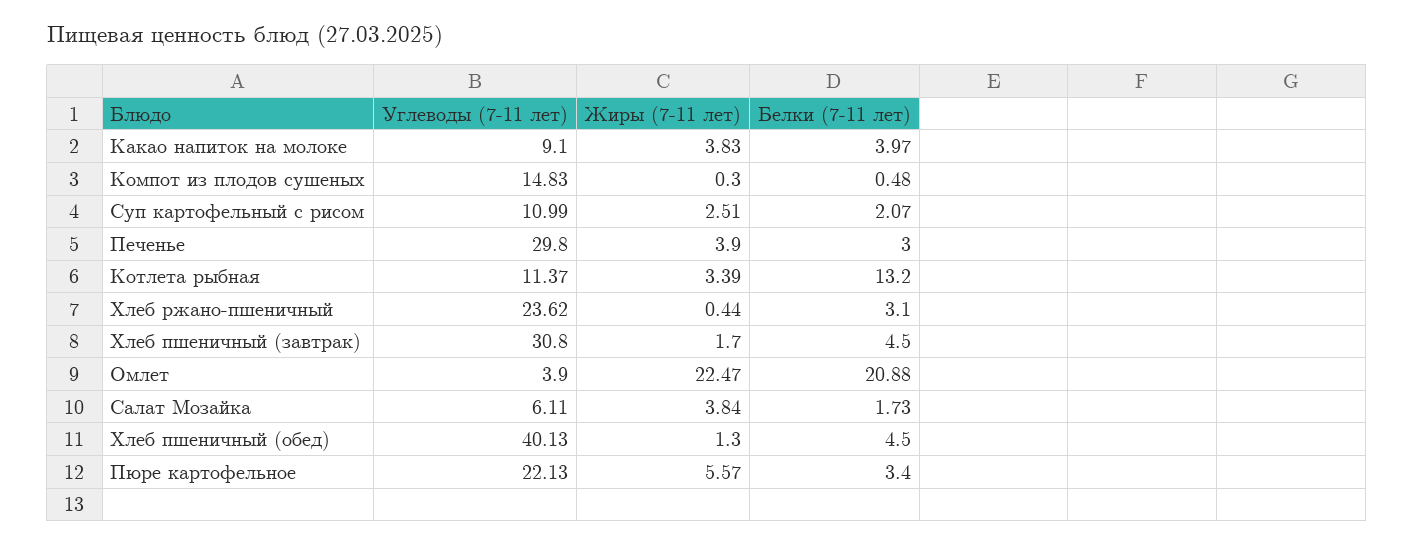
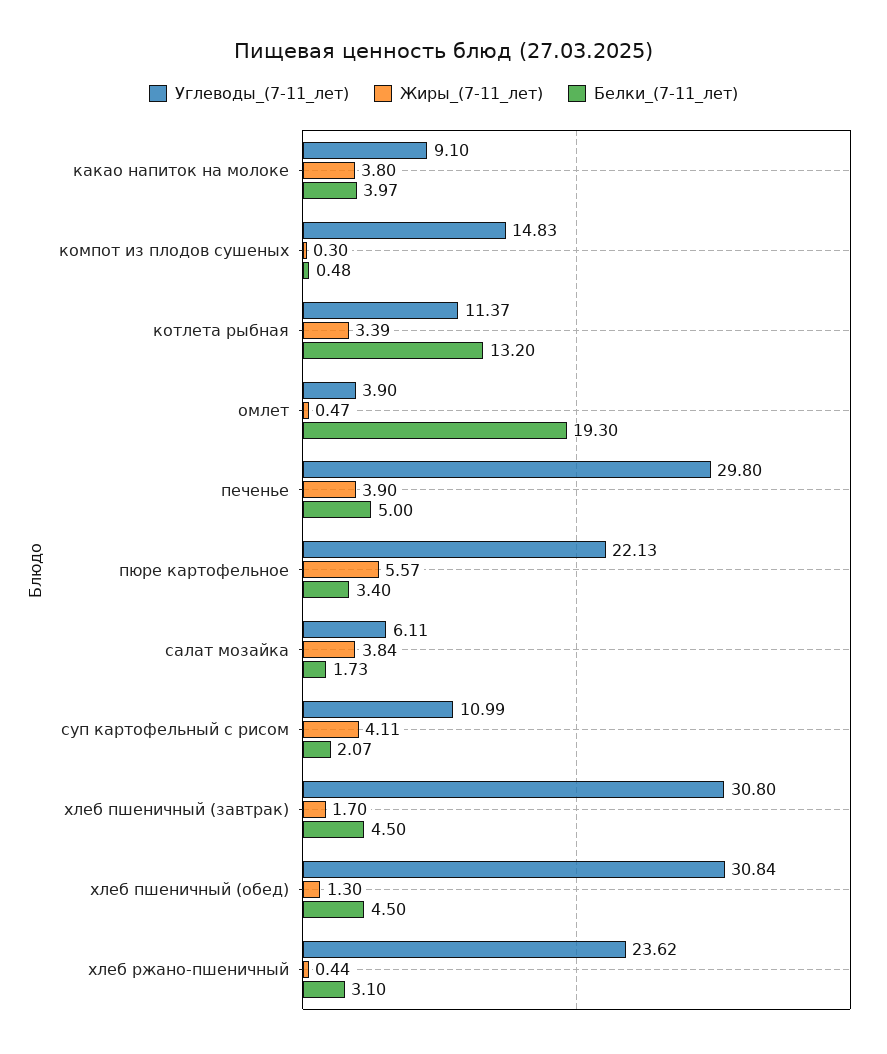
Жиры (7-11 лет), Какао напиток на молоке: 3.83 -> 3.8
Жиры (7-11 лет), Суп картофельный с рисом: 2.51 -> 4.11
Белки (7-11 лет), Печенье: 3 -> 5
Жиры (7-11 лет), Омлет: 22.47 -> 0.47
Белки (7-11 лет), Омлет: 20.88 -> 19.3
Углеводы (7-11 лет), Хлеб пшеничный (обед): 40.13 -> 30.84

